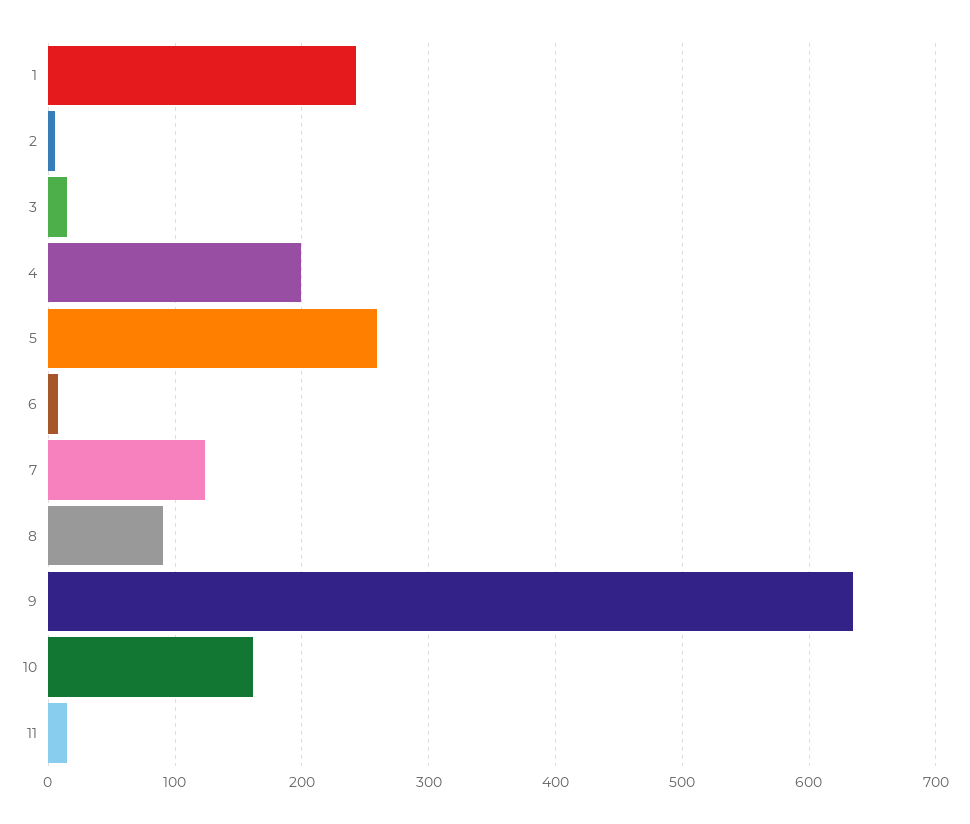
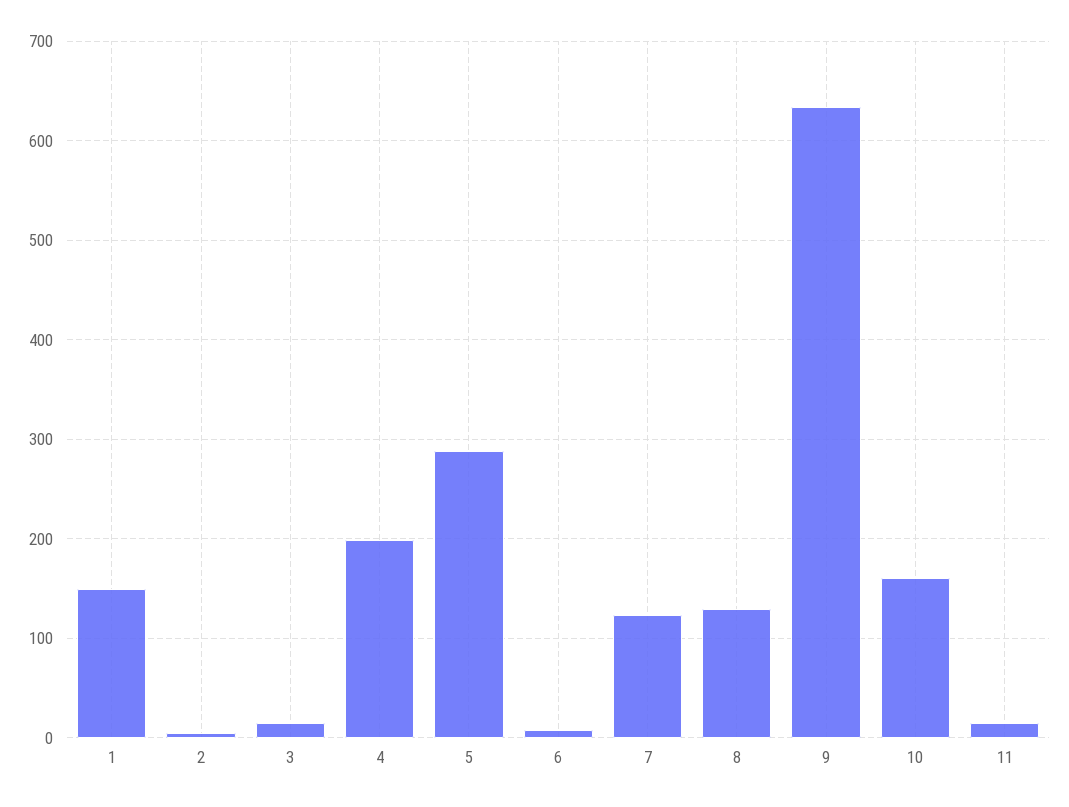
1: 240 -> 150
5: 260 -> 290
8: 90 -> 130

